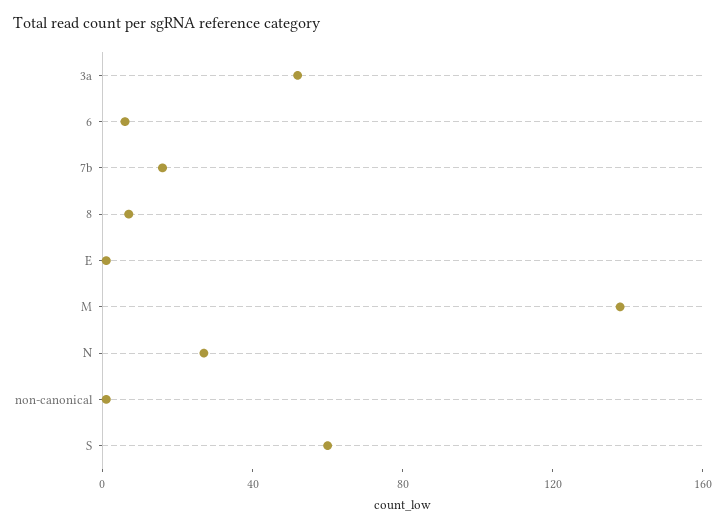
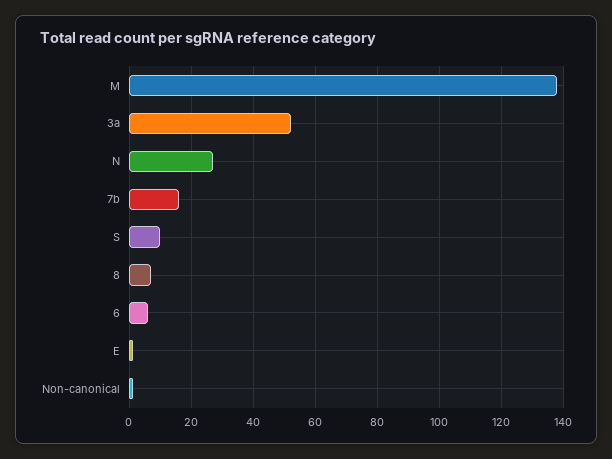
S: 60 -> 10

